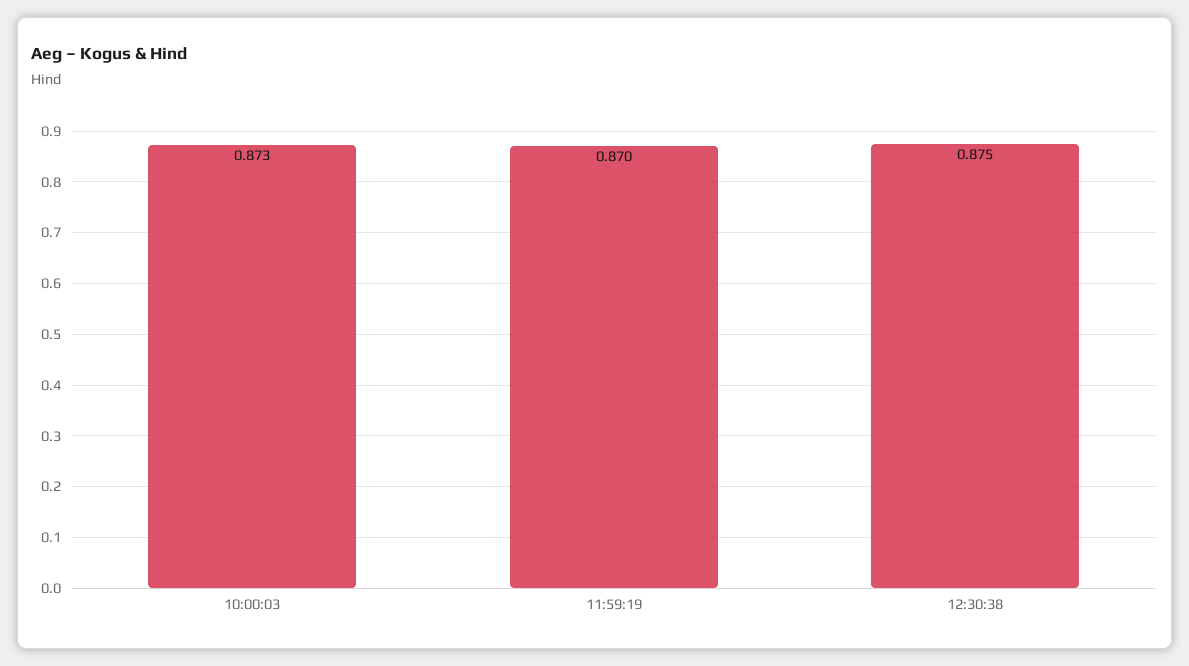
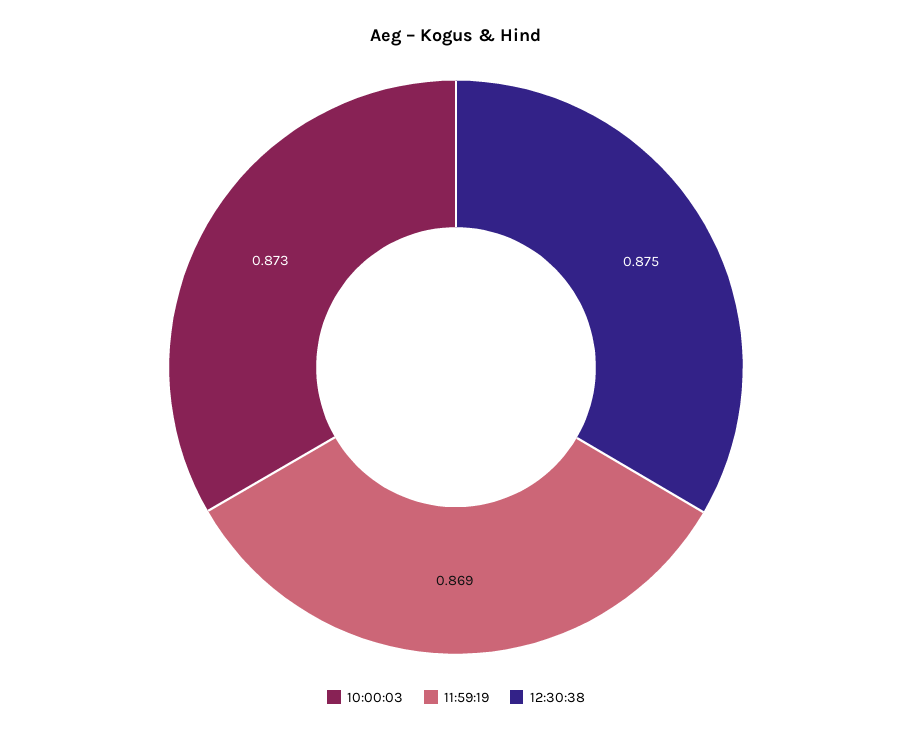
11:59:19: 0.87 -> 0.869

